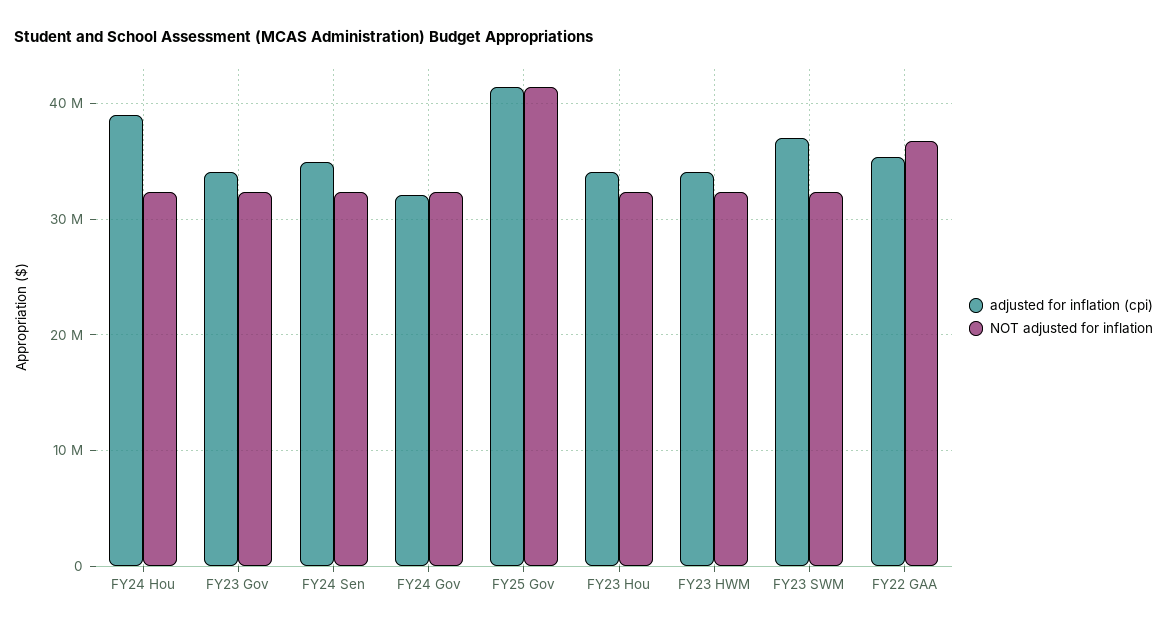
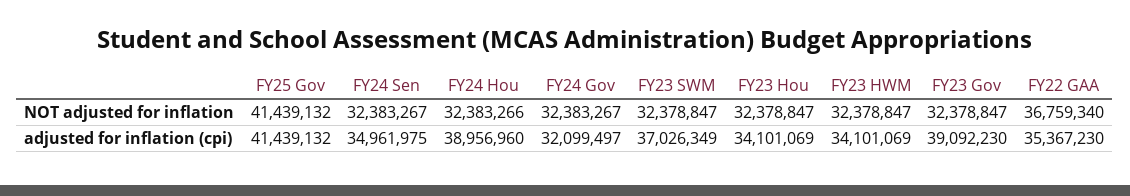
adjusted for inflation (cpi), FY23 Gov: 34000000 -> 39092230

